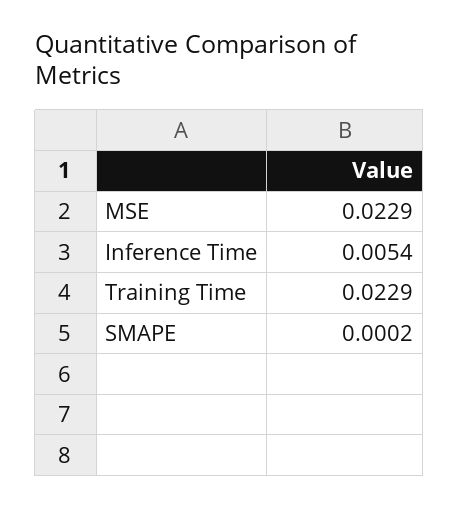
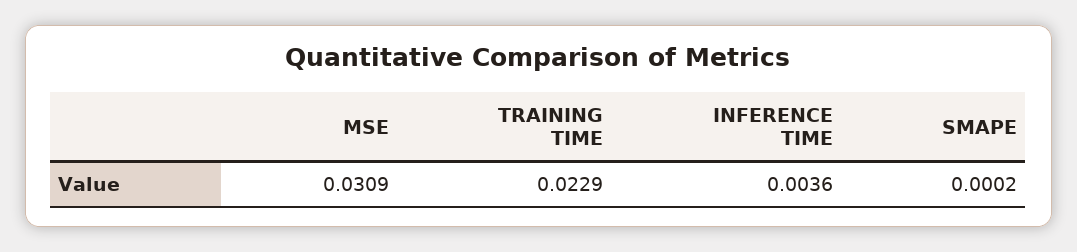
MSE: 0.0229 -> 0.0309
Inference Time: 0.0054 -> 0.0036

